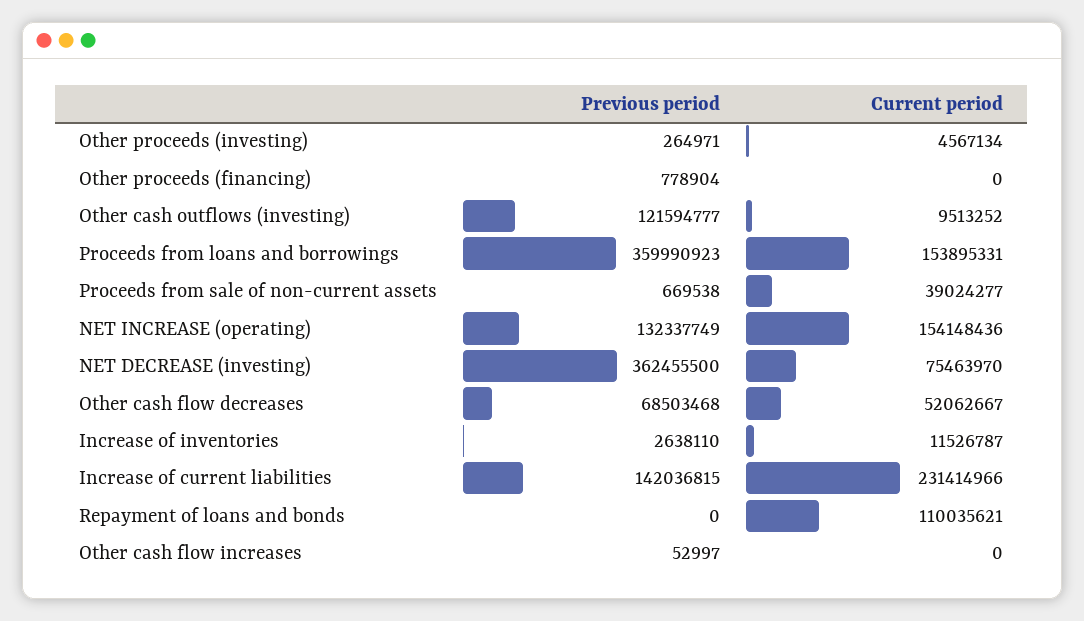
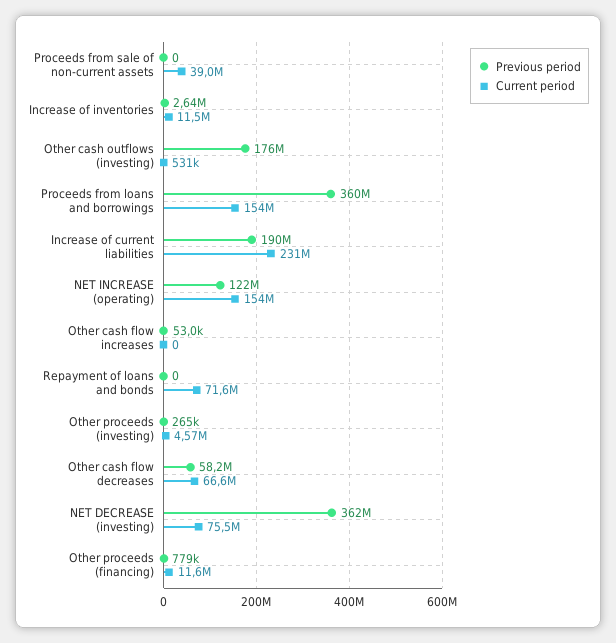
Current period, Other proceeds (financing): 0 -> 11600000
Previous period, Other cash outflows (investing): 121594777 -> 176000000
Current period, Other cash outflows (investing): 9513252 -> 531000
Previous period, Proceeds from sale of non-current assets: 669538 -> 0
Previous period, NET INCREASE (operating): 132337749 -> 122000000
Previous period, Other cash flow decreases: 68503468 -> 58200000
Current period, Other cash flow decreases: 52062667 -> 66600000
Previous period, Increase of current liabilities: 142036815 -> 190000000
Current period, Repayment of loans and bonds: 110035621 -> 71600000

